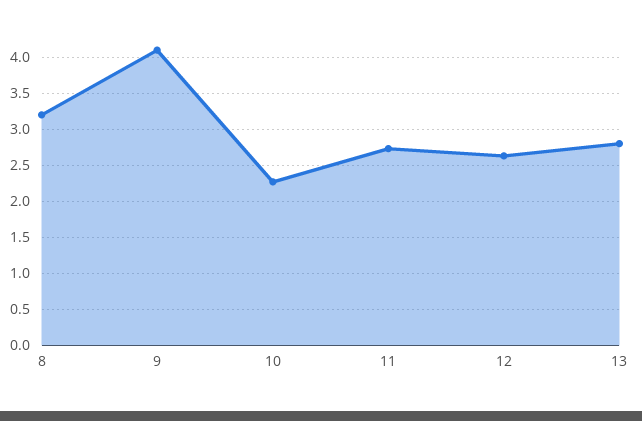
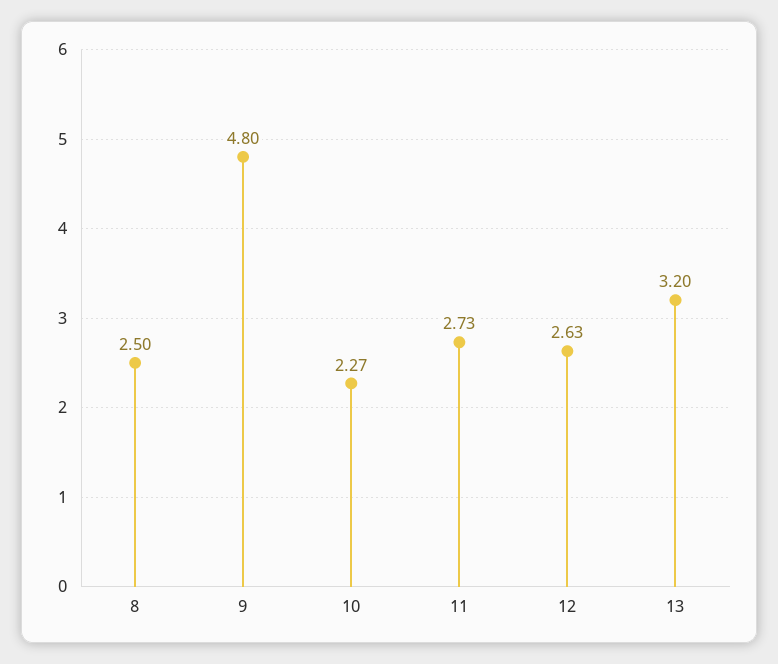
8: 3.2 -> 2.5
9: 4.1 -> 4.8
13: 2.8 -> 3.2

